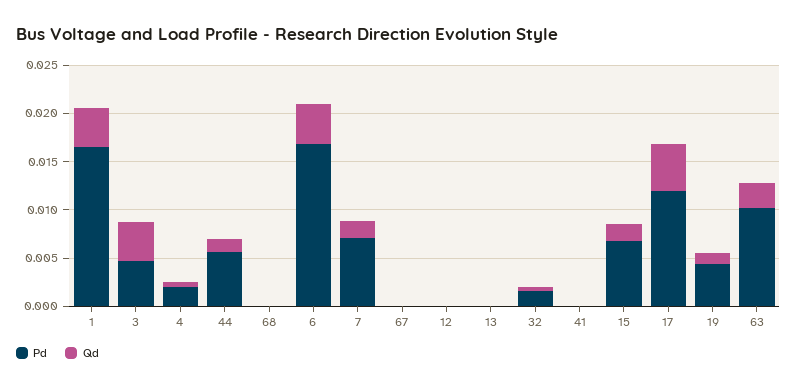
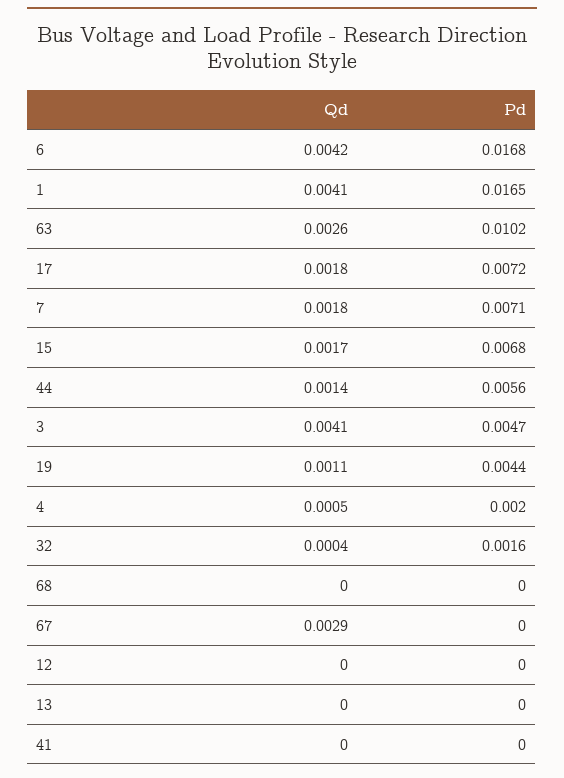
Qd, 67: 0 -> 0.0029
Pd, 17: 0.012 -> 0.0072
Qd, 17: 0.005 -> 0.0018

